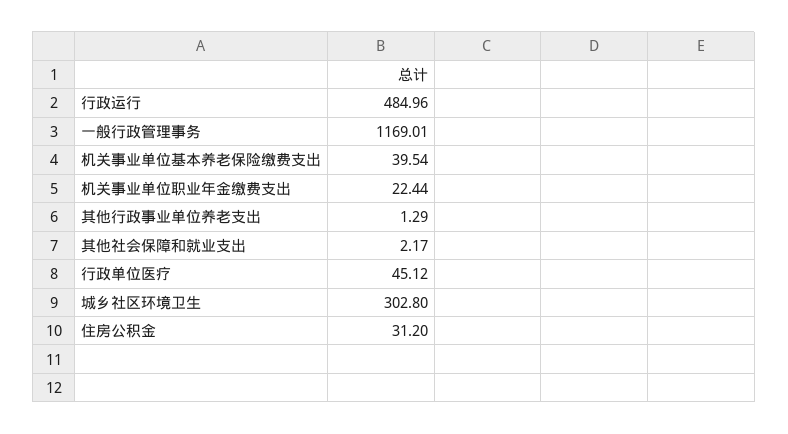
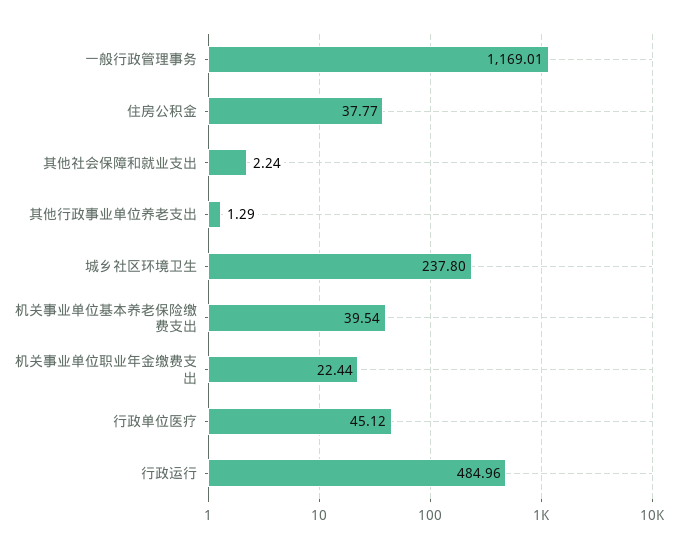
其他社会保障和就业支出: 2.17 -> 2.24
城乡社区环境卫生: 302.8 -> 237.8
住房公积金: 31.2 -> 37.77

